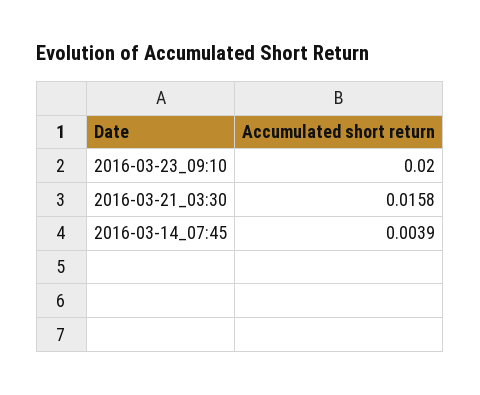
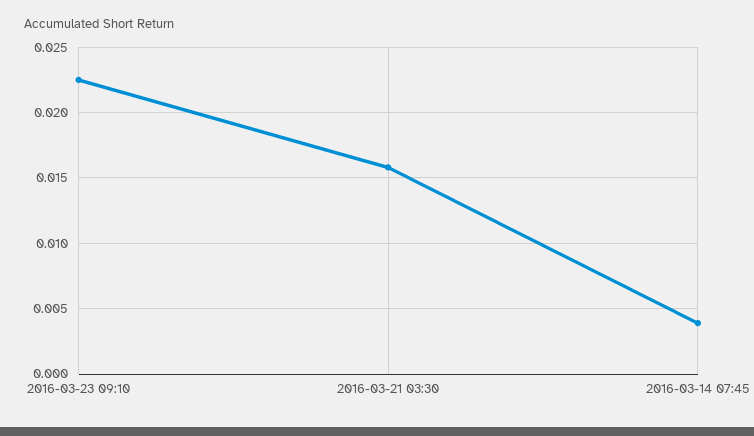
2016-03-23_09:10: 0.02 -> 0.0225

